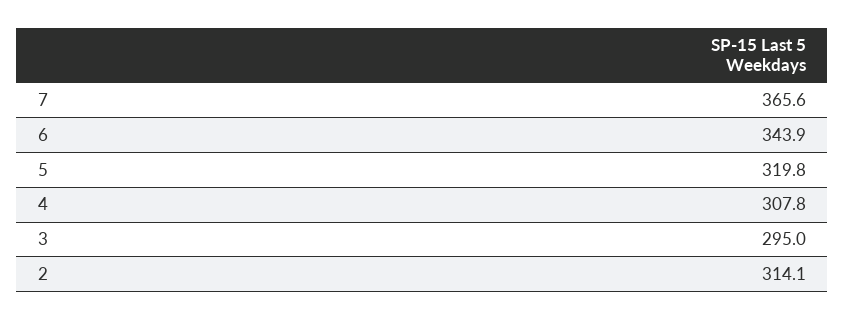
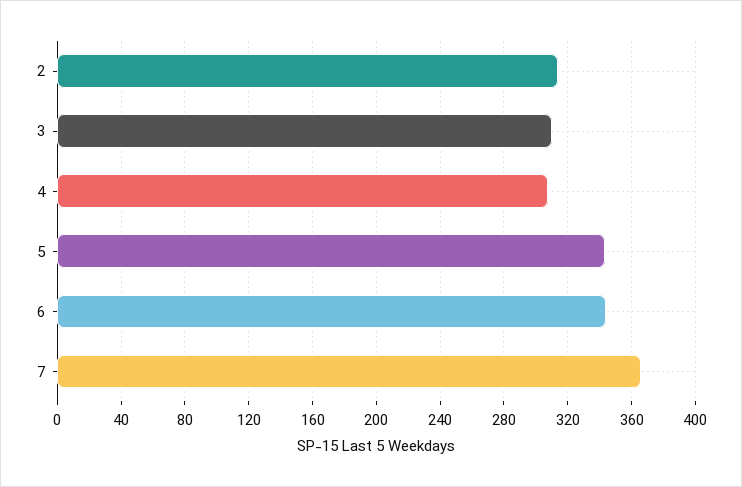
5: 319.8 -> 345
3: 295 -> 310

